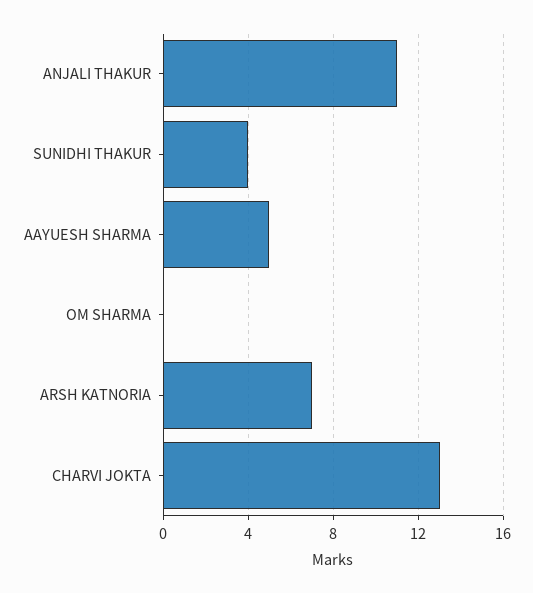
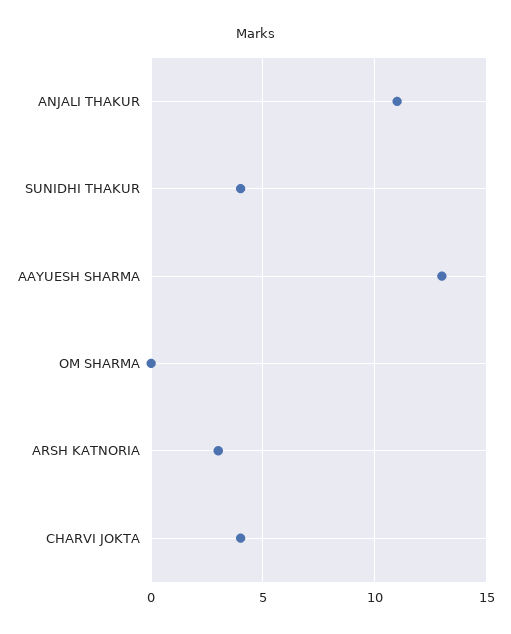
AAYUESH SHARMA: 5 -> 13
ARSH KATNORIA: 7 -> 3
CHARVI JOKTA: 13 -> 4

